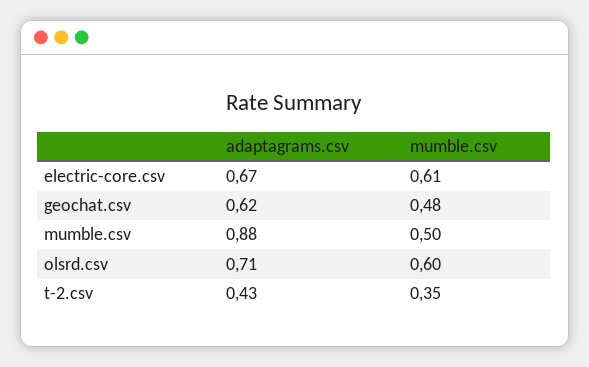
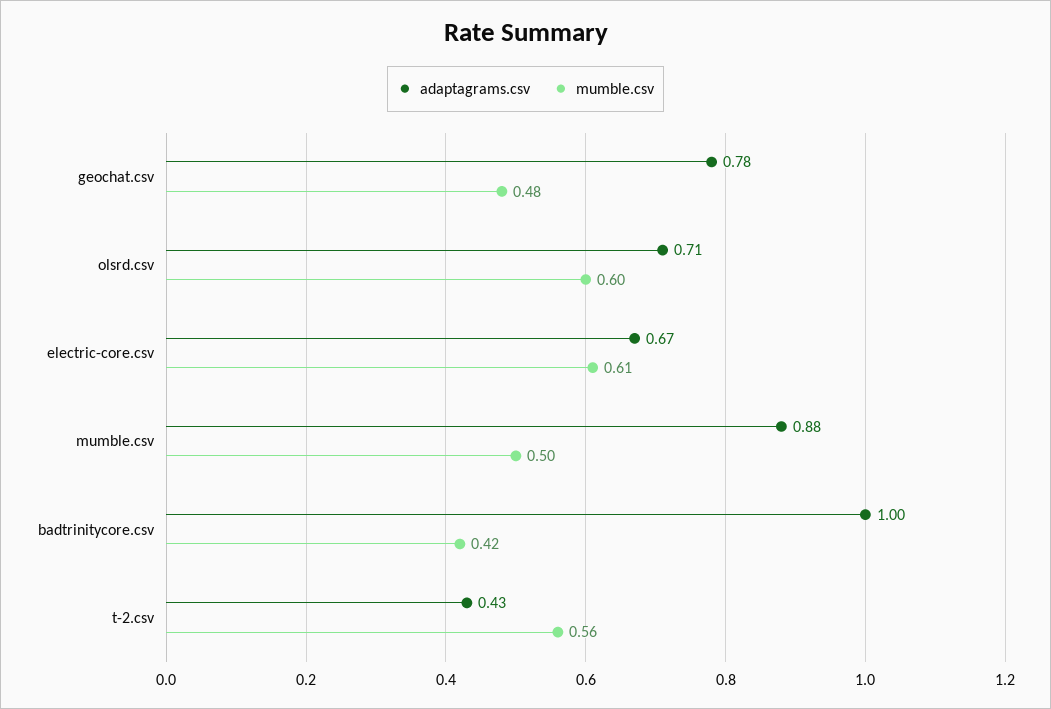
adaptagrams.csv, geochat.csv: 0.62 -> 0.78
mumble.csv, t-2.csv: 0.35 -> 0.56
adaptagrams.csv, badtrinitycore.csv: none -> 1
mumble.csv, badtrinitycore.csv: none -> 0.42

